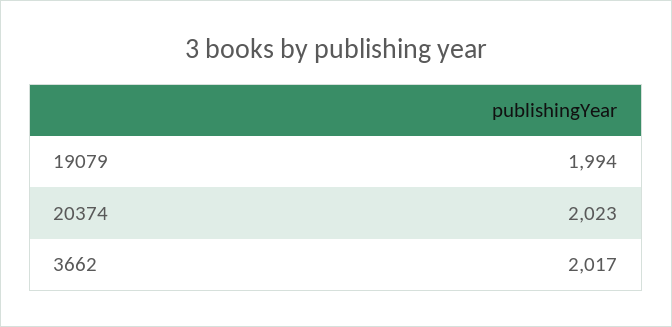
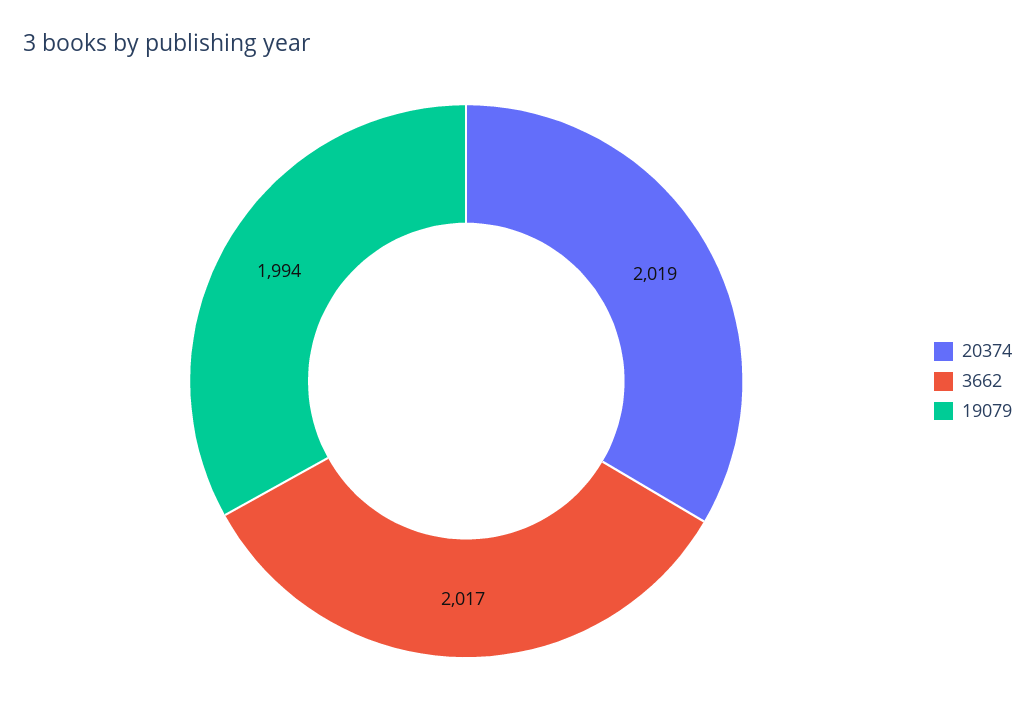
20374: 2023 -> 2019

